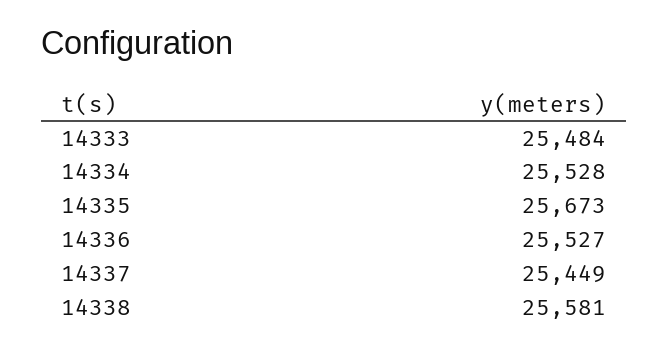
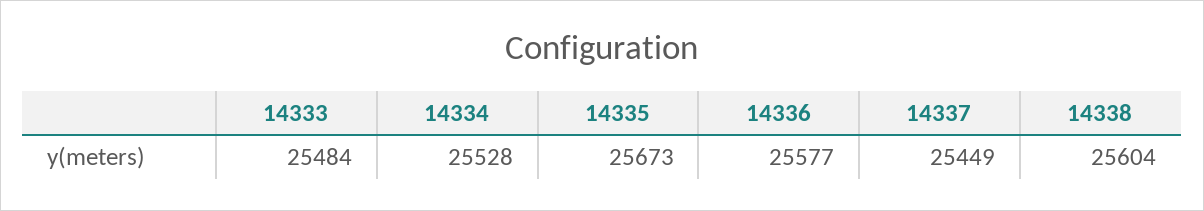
14336: 25527 -> 25577
14338: 25581 -> 25604

